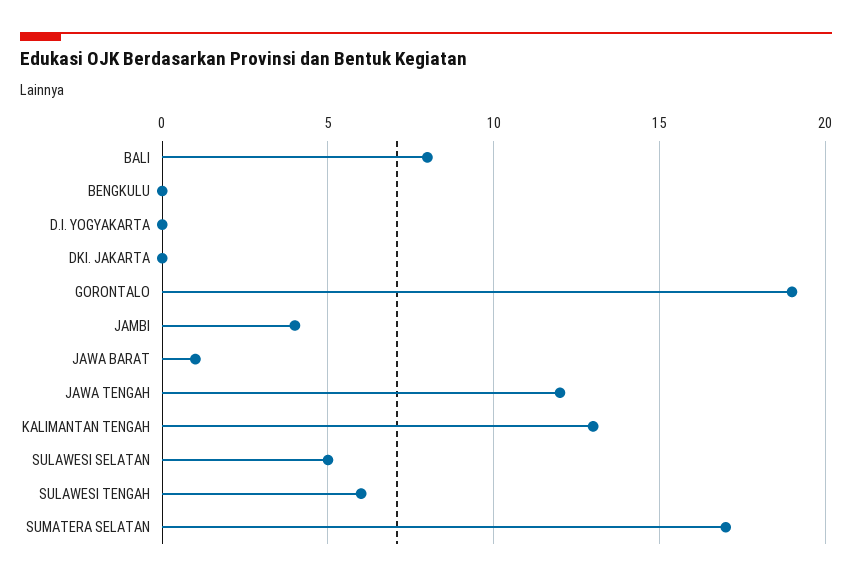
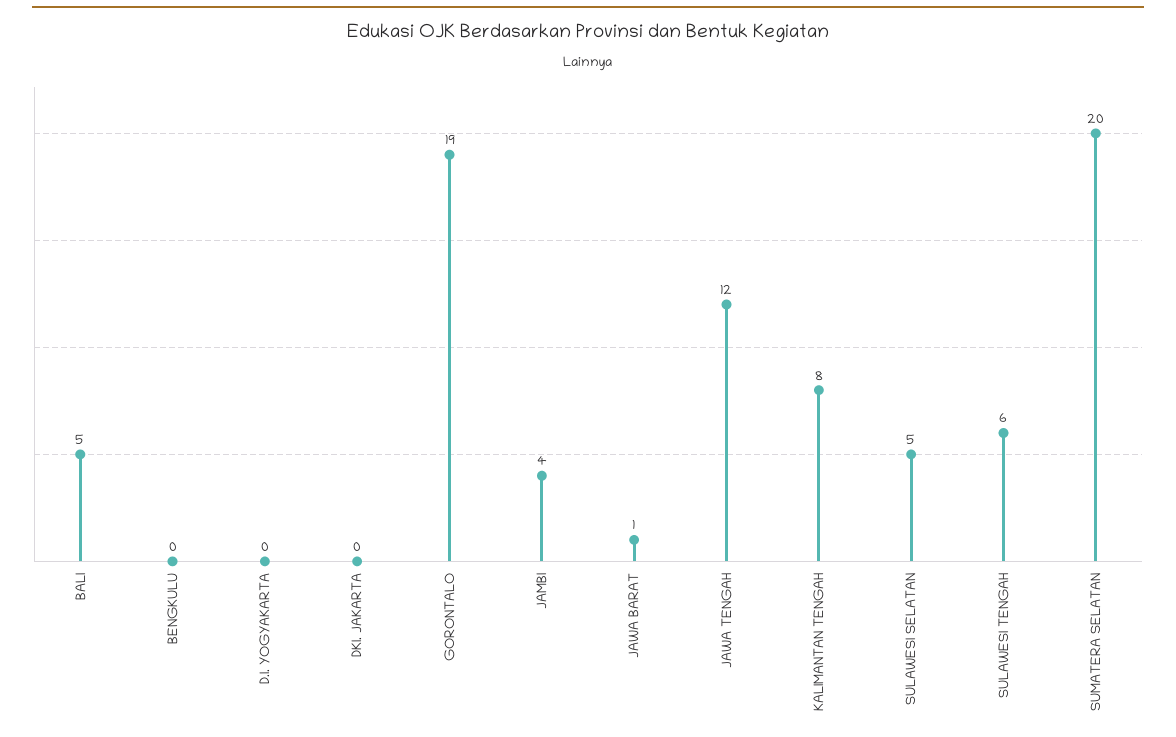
BALI: 8 -> 5
KALIMANTAN TENGAH: 13 -> 8
SUMATERA SELATAN: 17 -> 20

